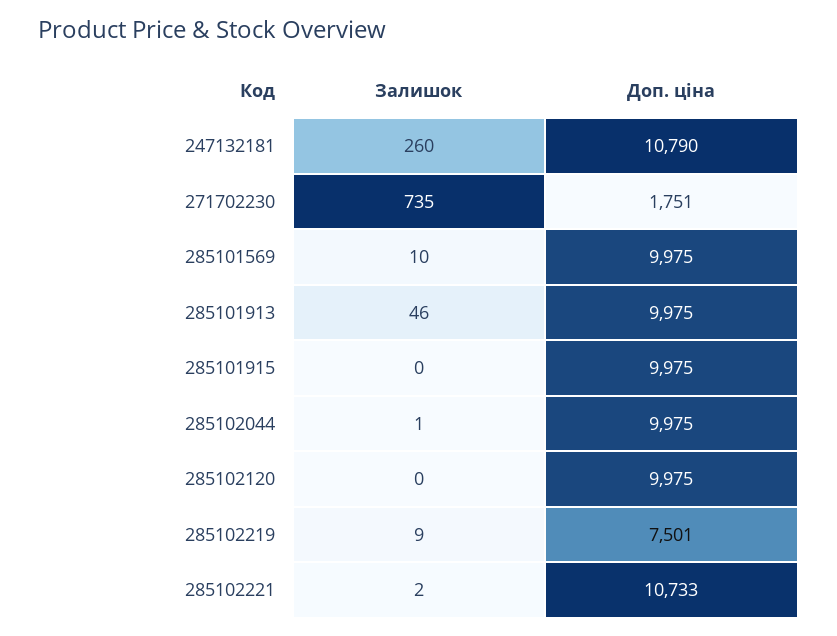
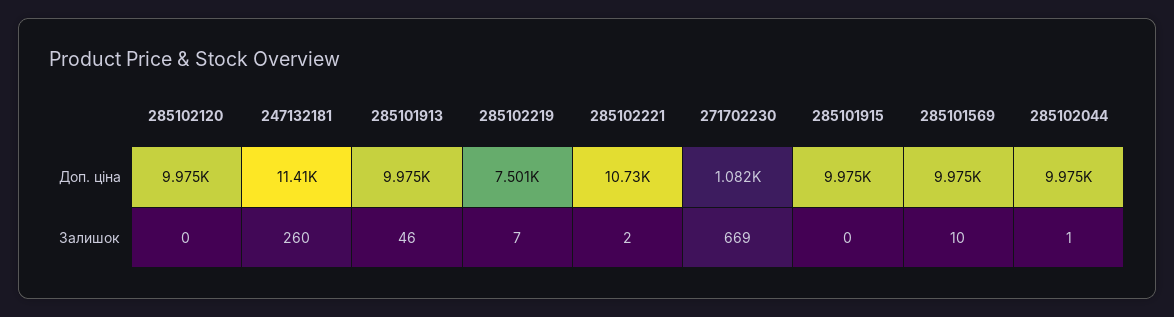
Доп. ціна, 247132181: 10790 -> 11410
Залишок, 271702230: 735 -> 669
Доп. ціна, 271702230: 1751 -> 1082
Залишок, 285102219: 9 -> 7

